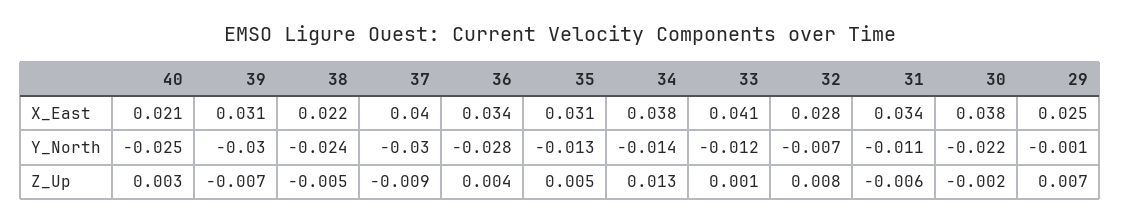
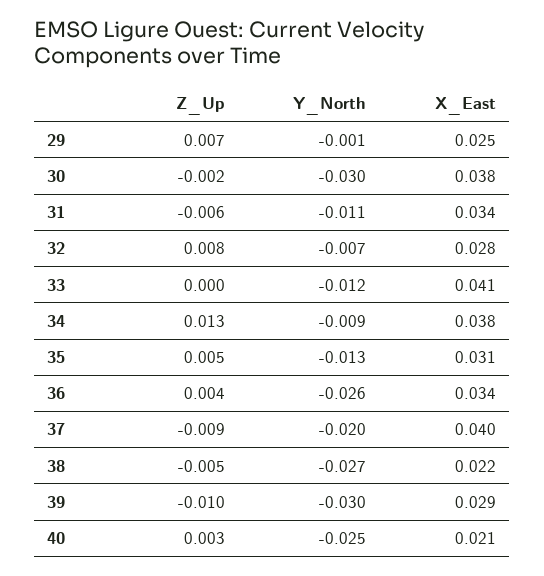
39, X_East: 0.031 -> 0.029
38, Y_North: -0.024 -> -0.027
37, Y_North: -0.03 -> -0.02
36, Y_North: -0.028 -> -0.026
34, Y_North: -0.014 -> -0.009
30, Y_North: -0.022 -> -0.03
39, Z_Up: -0.007 -> -0.01
33, Z_Up: 0.001 -> 0

